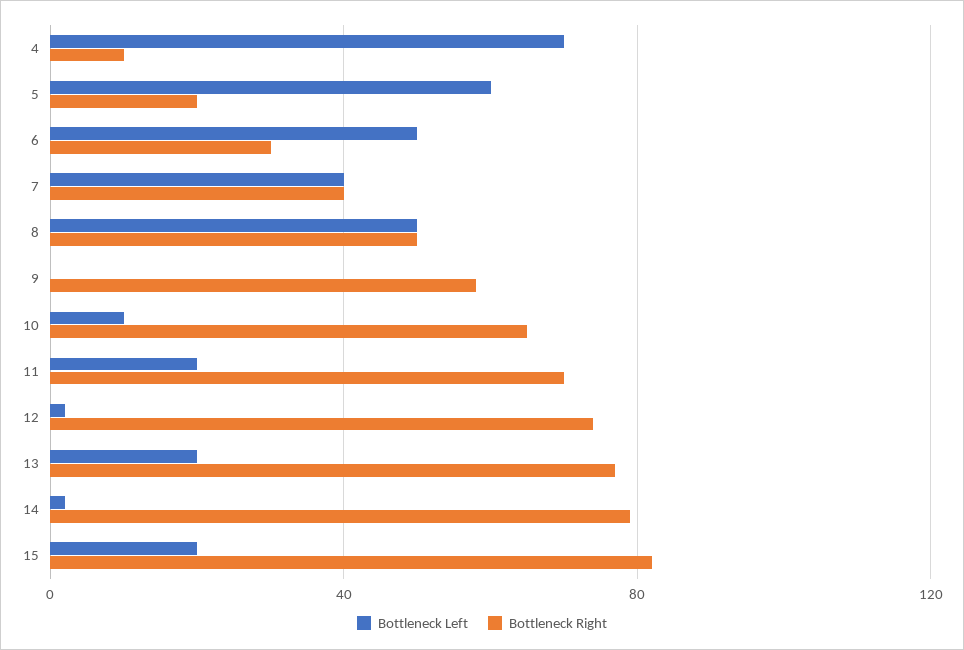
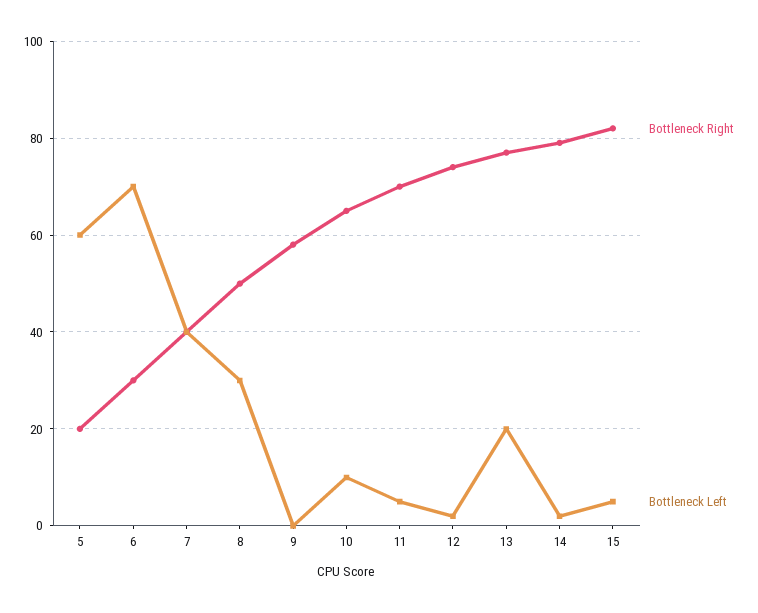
Bottleneck Left, 4: 70 -> none
Bottleneck Right, 4: 10 -> none
Bottleneck Left, 6: 50 -> 70
Bottleneck Left, 8: 50 -> 30
Bottleneck Left, 11: 20 -> 5
Bottleneck Left, 15: 20 -> 5

